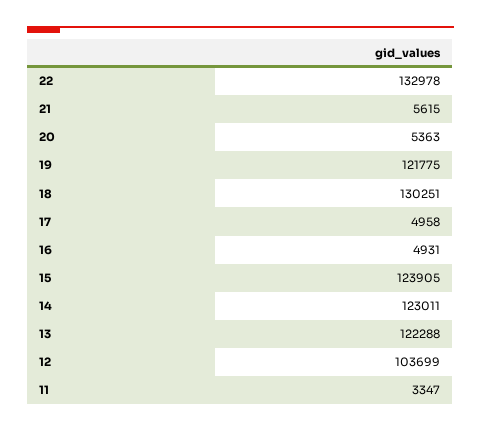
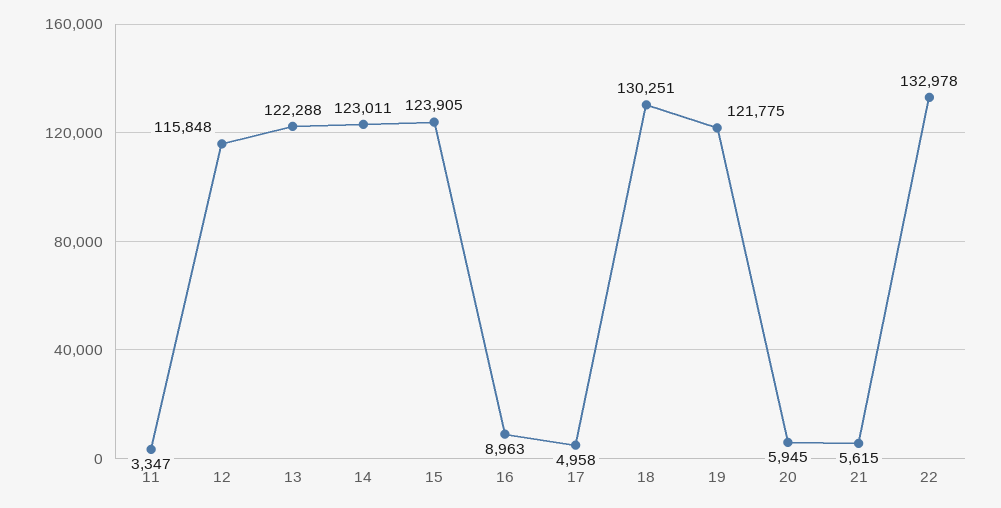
20: 5363 -> 5945
16: 4931 -> 8963
12: 103699 -> 115848

